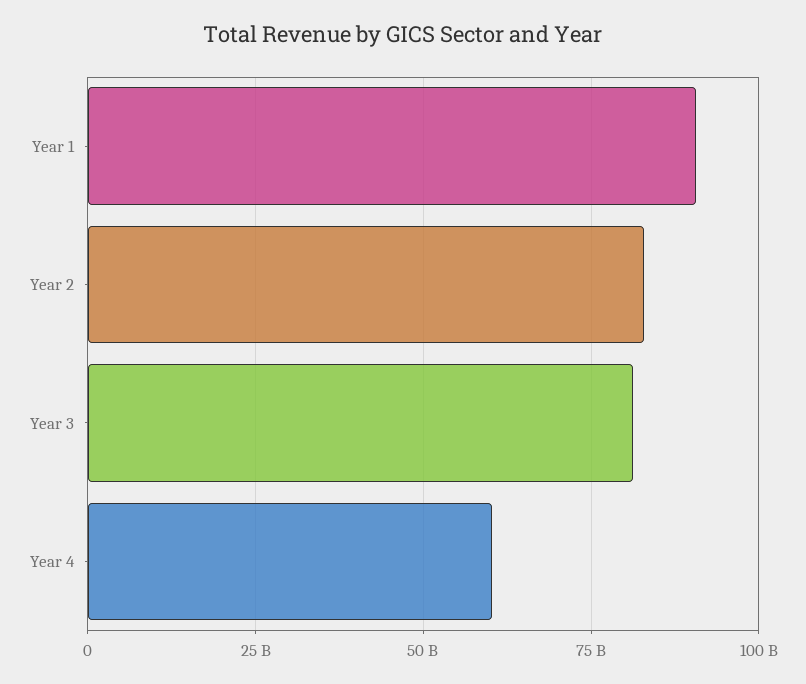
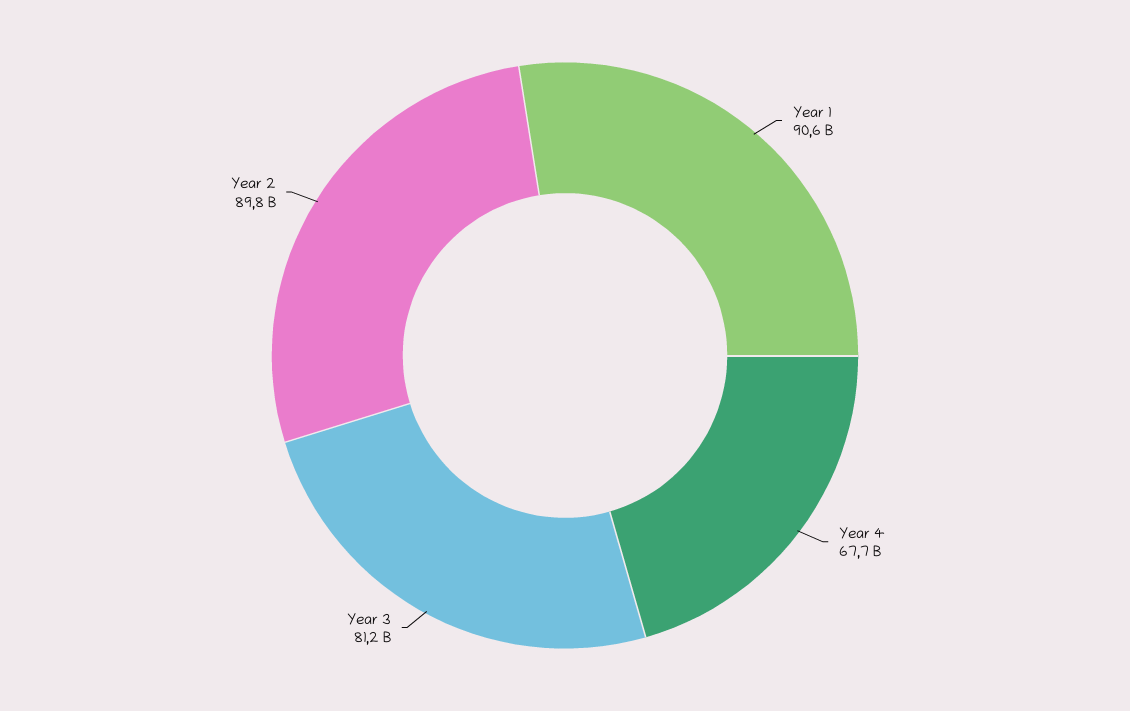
Year 2: 82500000000 -> 89800000000
Year 4: 60000000000 -> 67700000000

